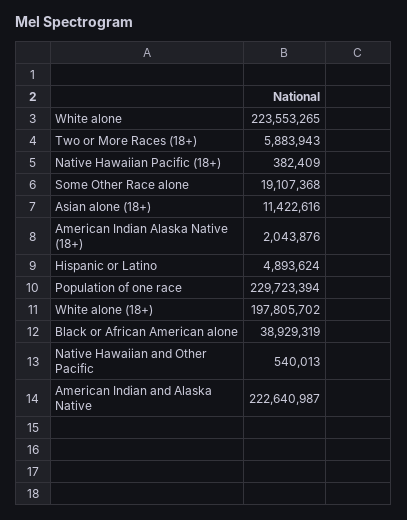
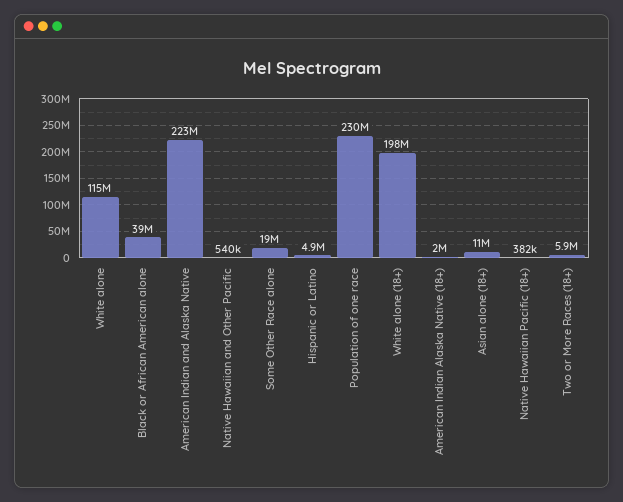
White alone: 223553265 -> 115000000

